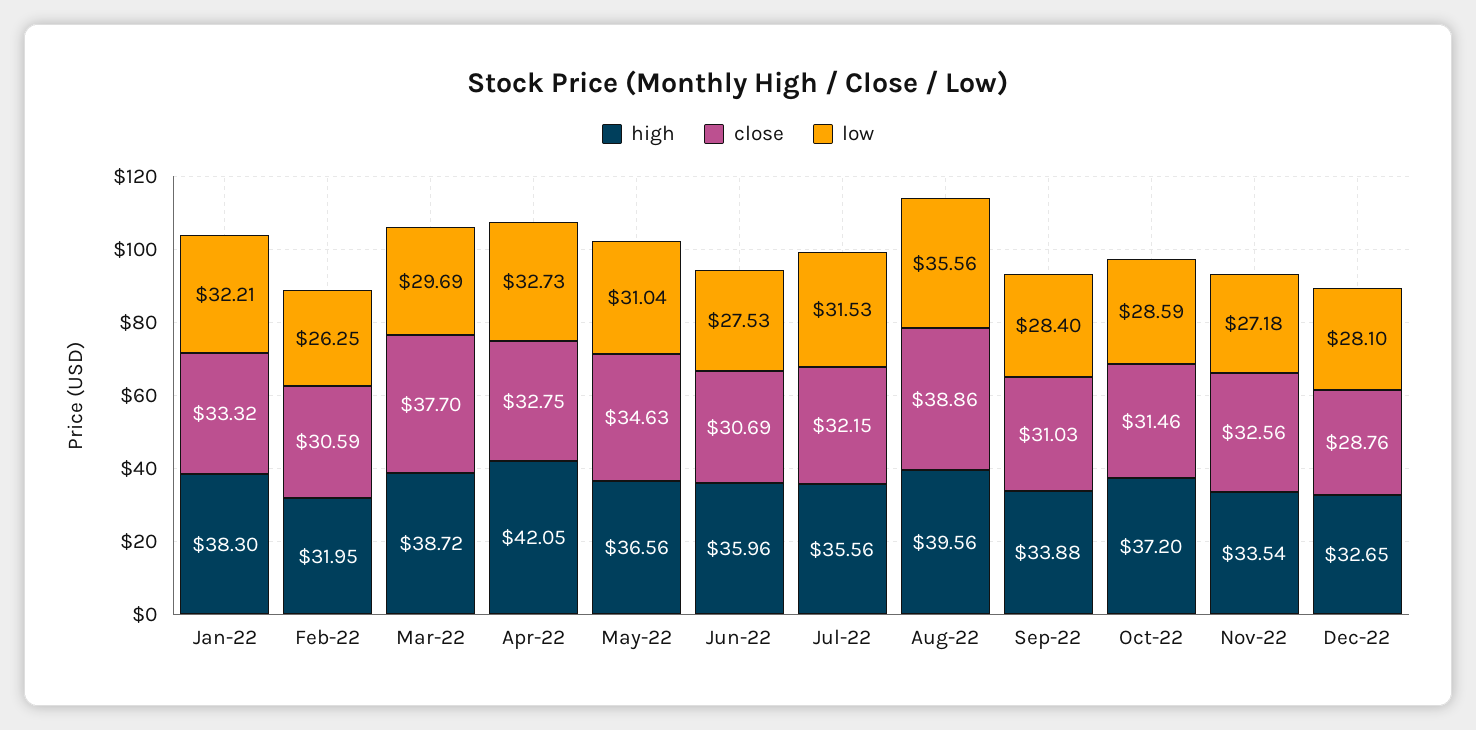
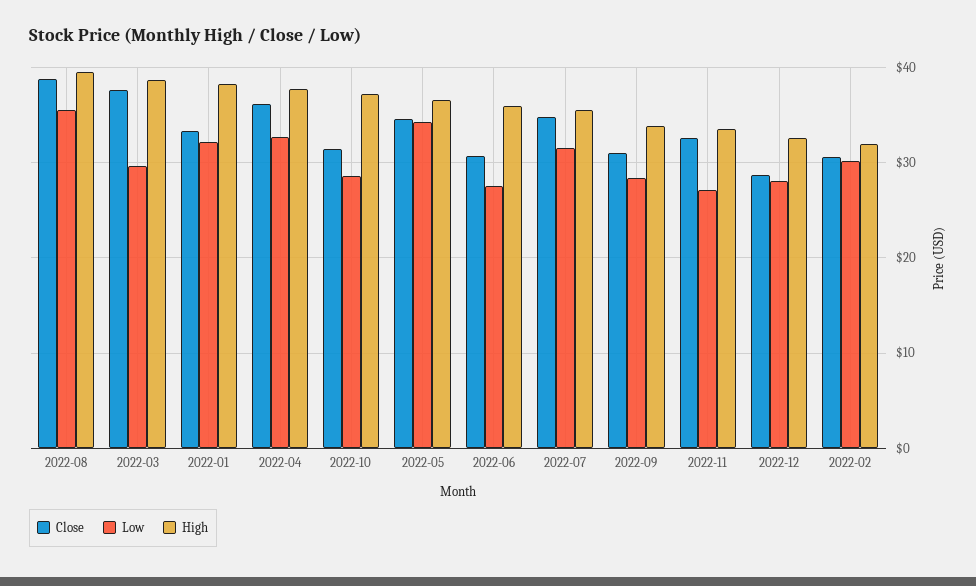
low, Feb-22: 26.25 -> 30
high, Apr-22: 42.05 -> 38
close, Apr-22: 32.75 -> 36
low, May-22: 31.04 -> 34
close, Jul-22: 32.15 -> 35

